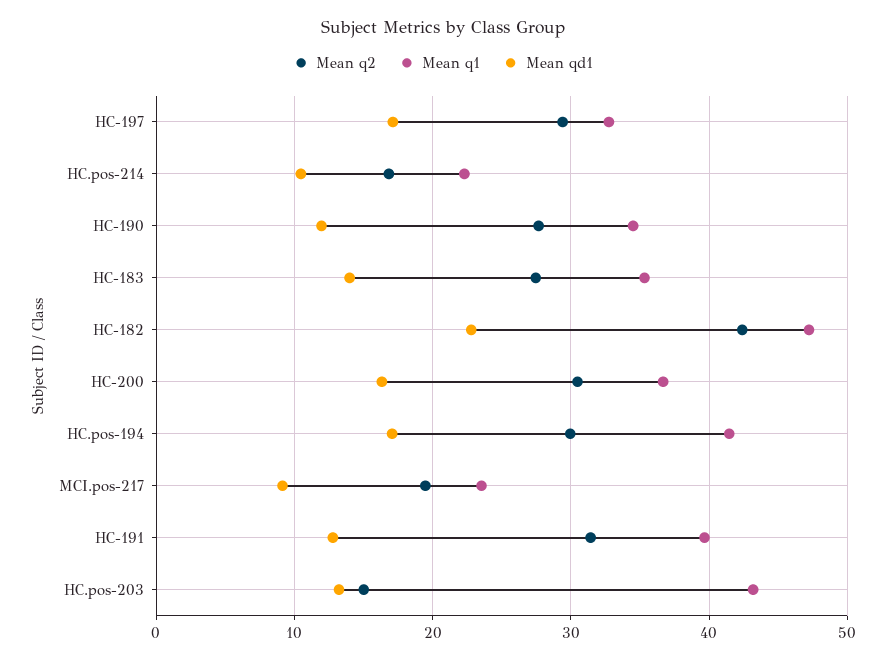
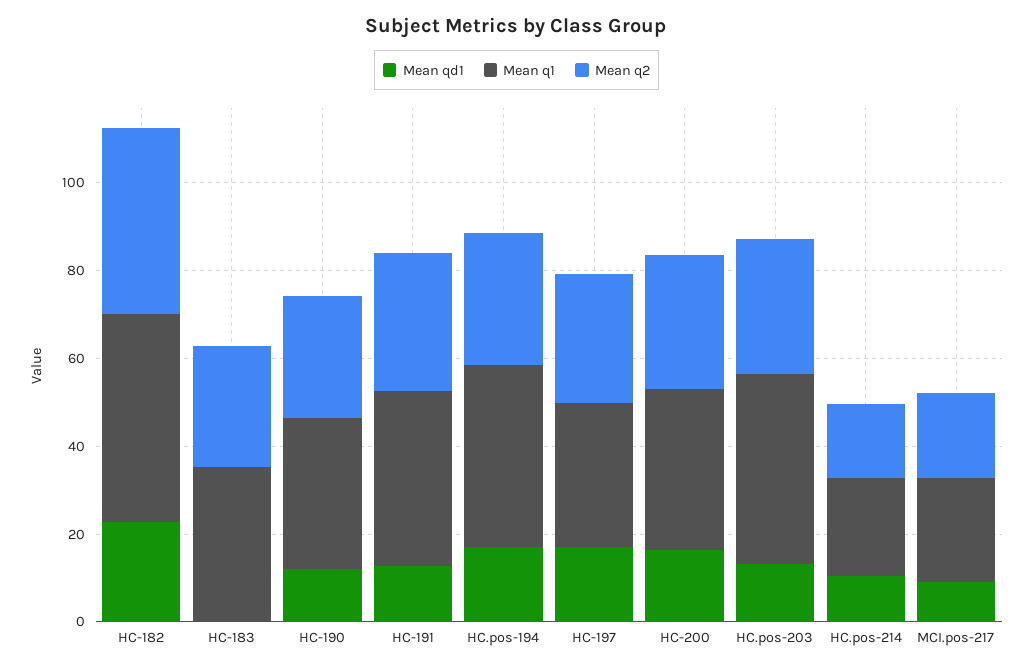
Mean qd1, HC-183: 14 -> 0
Mean q2, HC.pos-203: 15 -> 30

